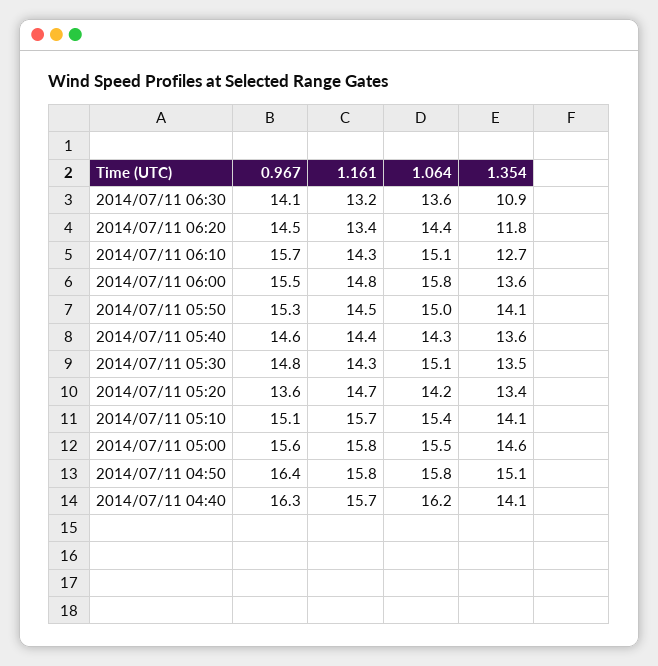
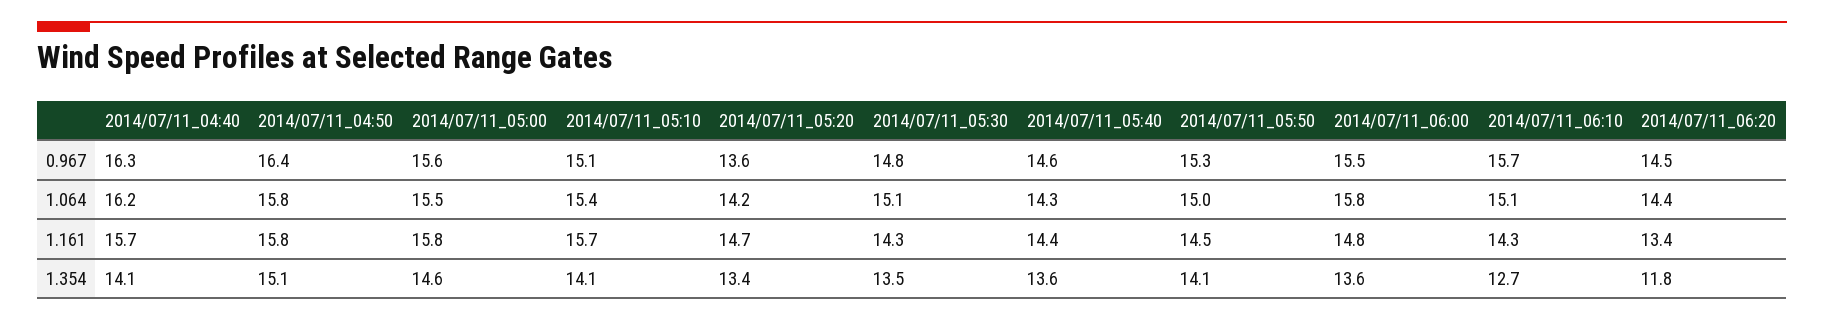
0.967, 2014/07/11 06:30: 14.1 -> none
1.161, 2014/07/11 06:30: 13.2 -> none
1.064, 2014/07/11 06:30: 13.6 -> none
1.354, 2014/07/11 06:30: 10.9 -> none

